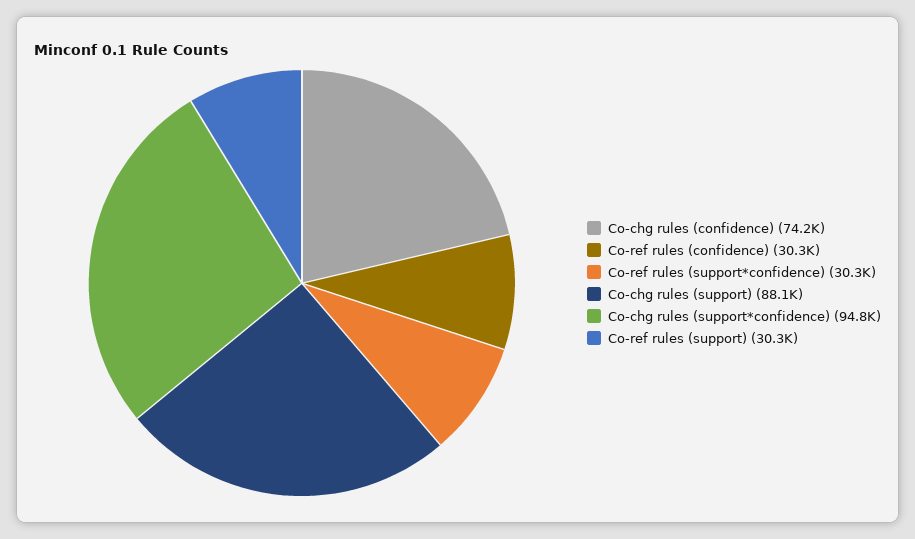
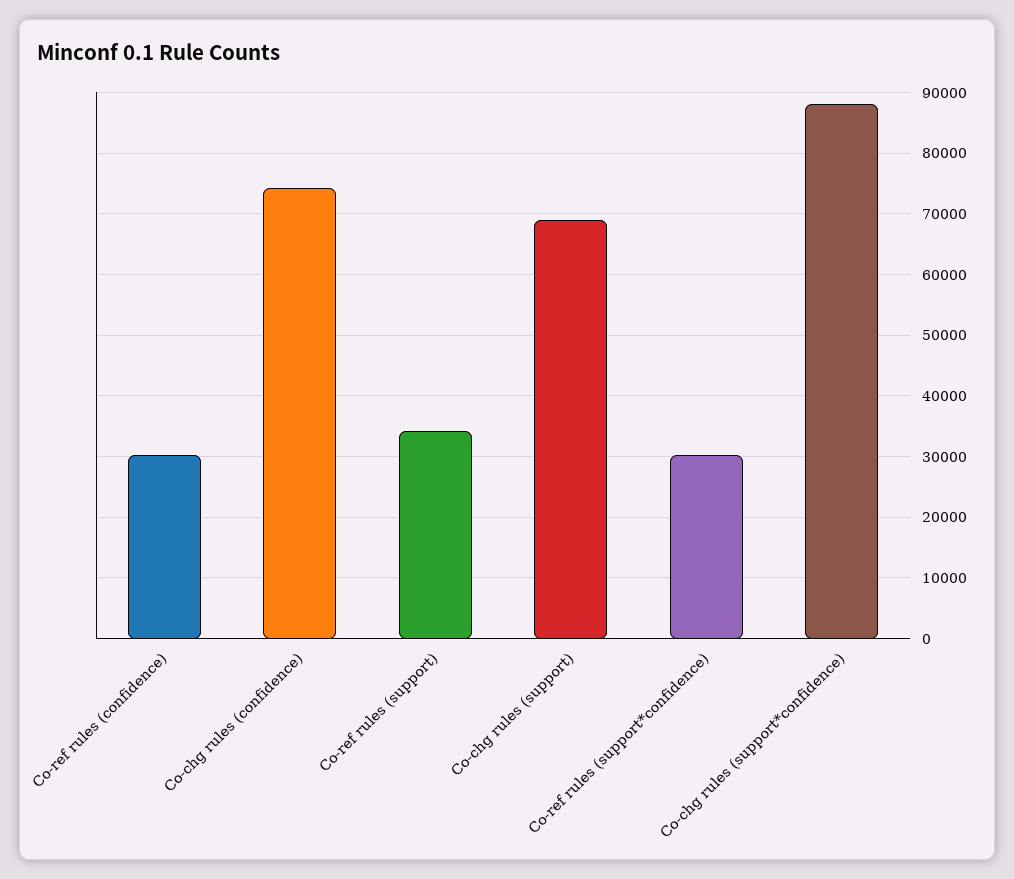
Co-chg rules (support): 88100 -> 69000
Co-chg rules (support*confidence): 94800 -> 88000
Co-ref rules (support): 30300 -> 34000

